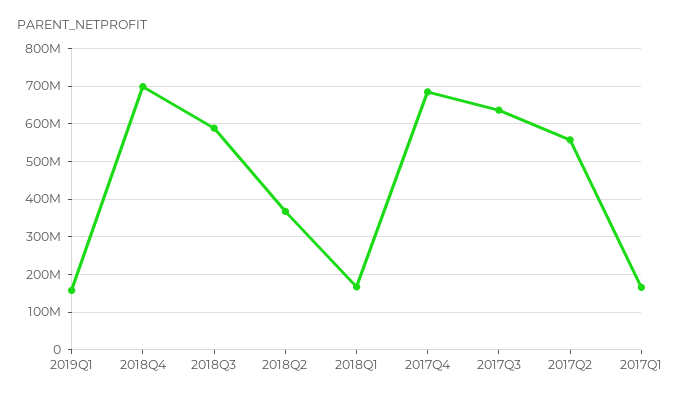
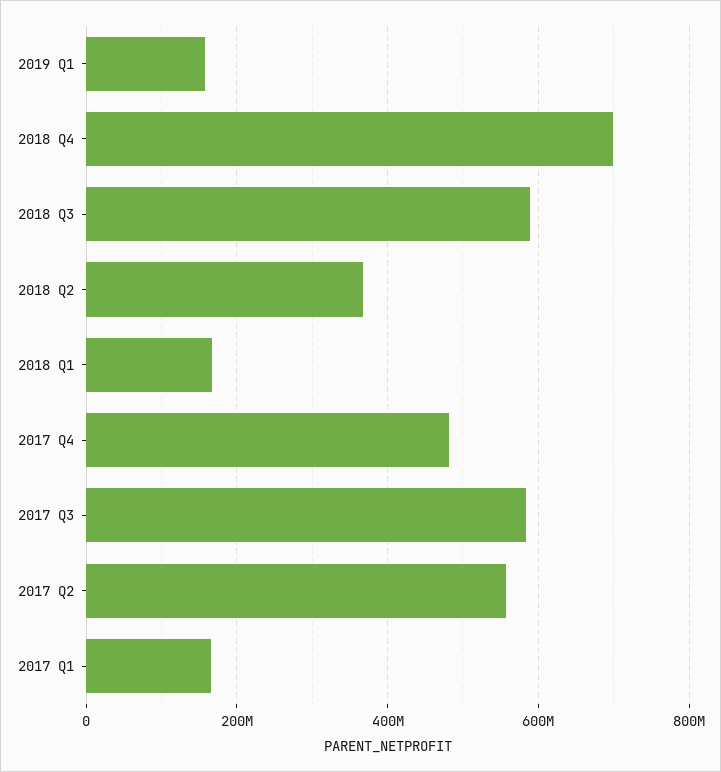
2017Q4: 680000000 -> 480000000
2017Q3: 640000000 -> 580000000

